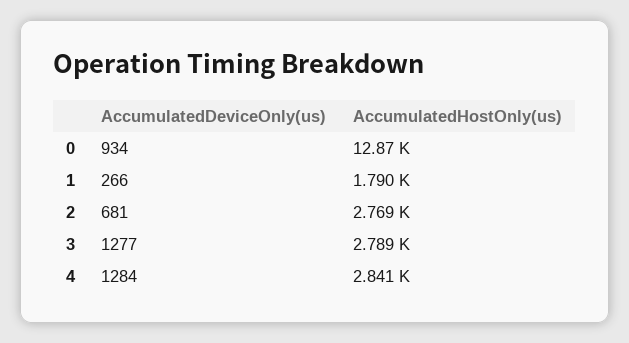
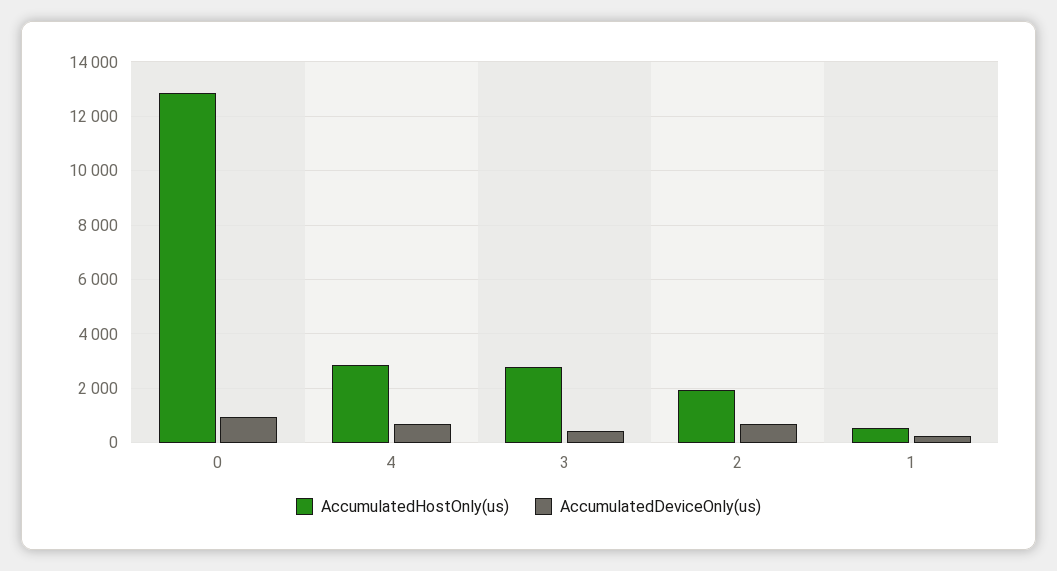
AccumulatedHostOnly(us), 1: 1790 -> 500
AccumulatedHostOnly(us), 2: 2769 -> 2000
AccumulatedDeviceOnly(us), 3: 1277 -> 500
AccumulatedDeviceOnly(us), 4: 1284 -> 750

